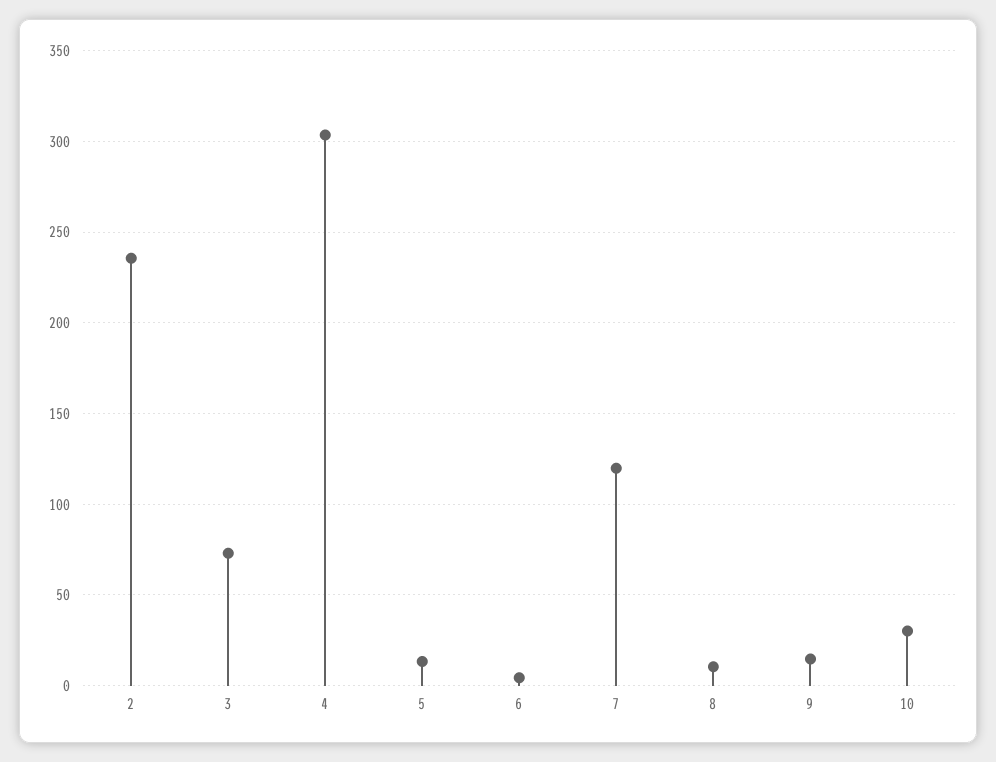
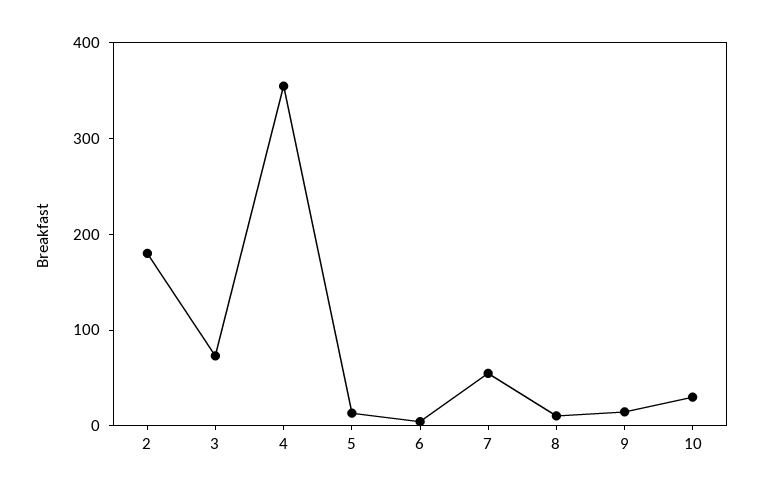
2: 235 -> 180
4: 305 -> 360
7: 120 -> 60

